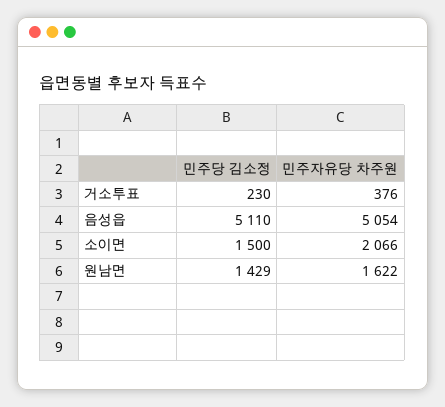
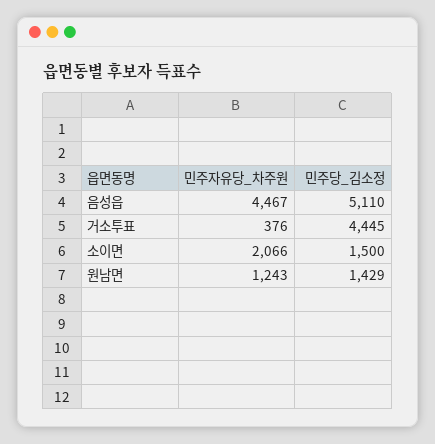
민주당 김소정, 거소투표: 230 -> 4445
민주자유당 차주원, 음성읍: 5054 -> 4467
민주자유당 차주원, 원남면: 1622 -> 1243

